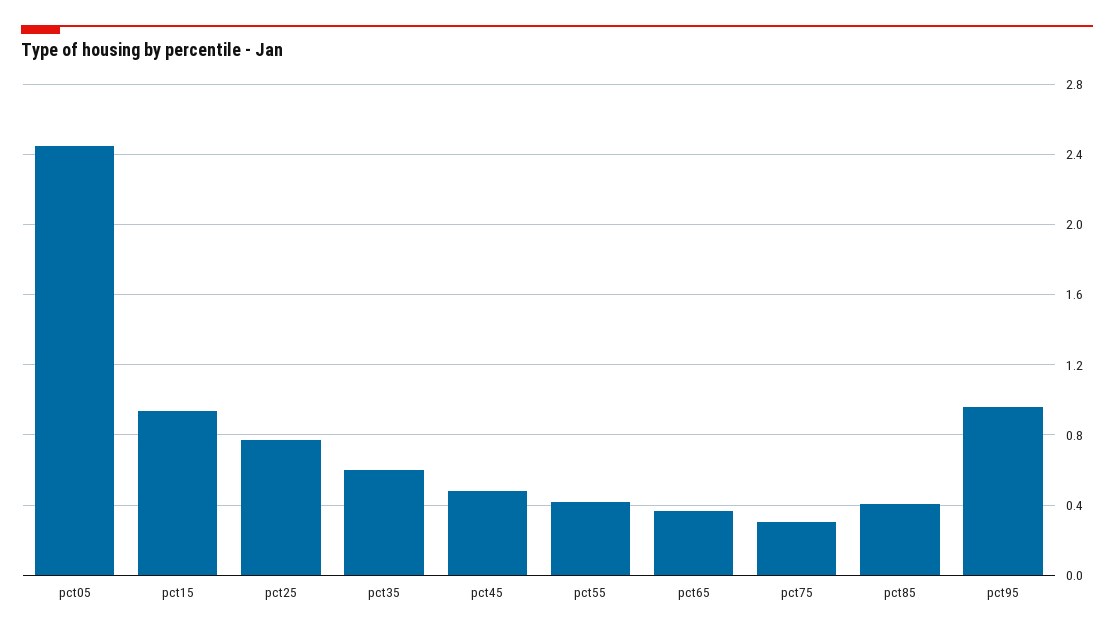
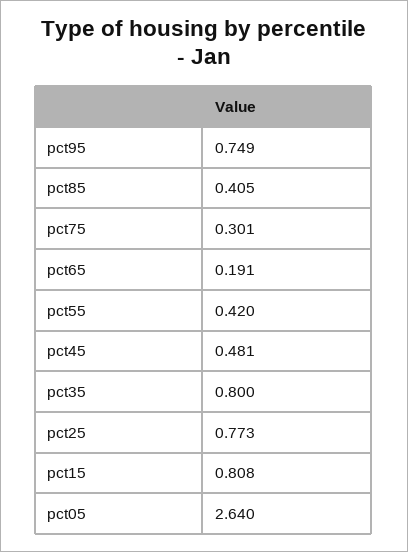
pct05: 2.45 -> 2.64
pct15: 0.95 -> 0.808
pct35: 0.6 -> 0.8
pct65: 0.35 -> 0.191
pct95: 0.95 -> 0.749

